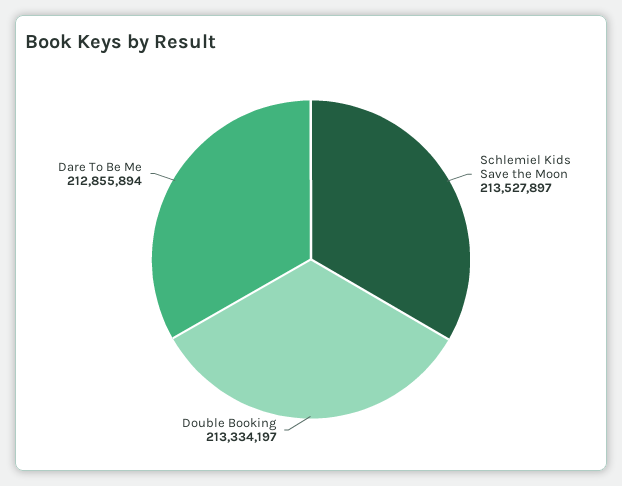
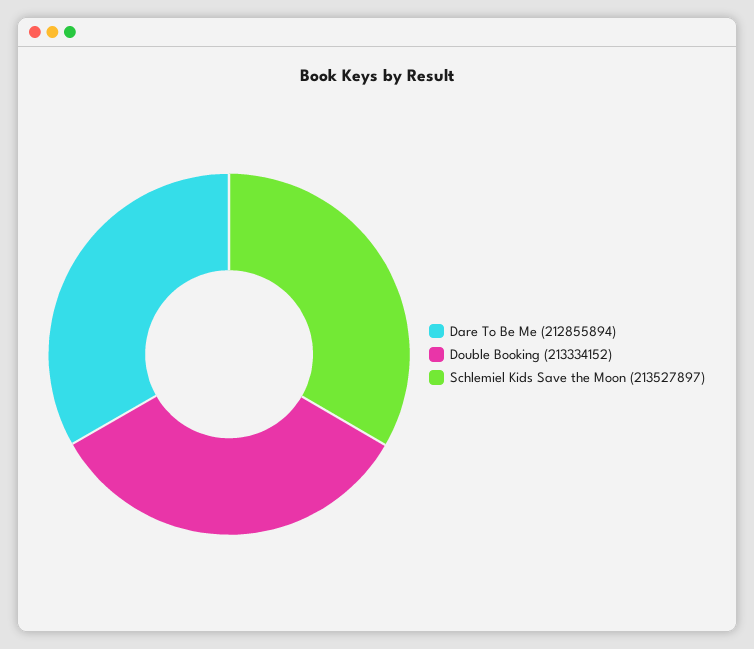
Double Booking: 213334197 -> 213334152

